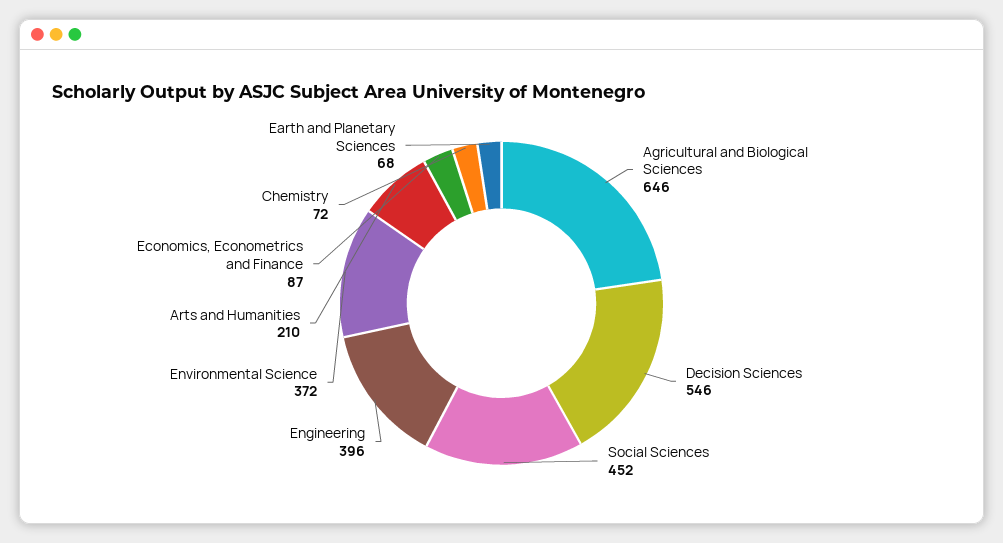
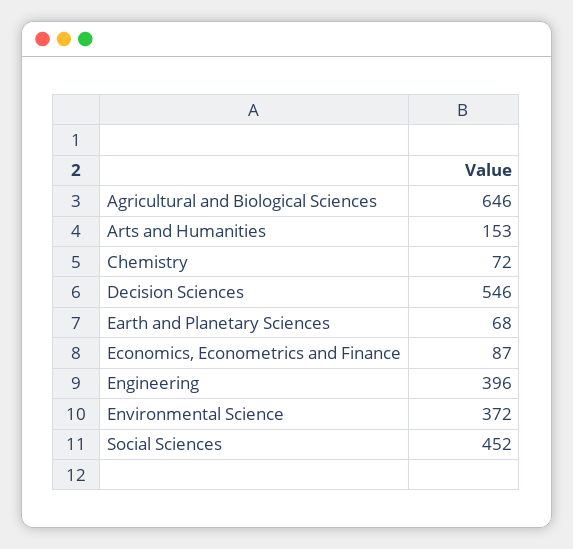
Arts and Humanities: 210 -> 153

